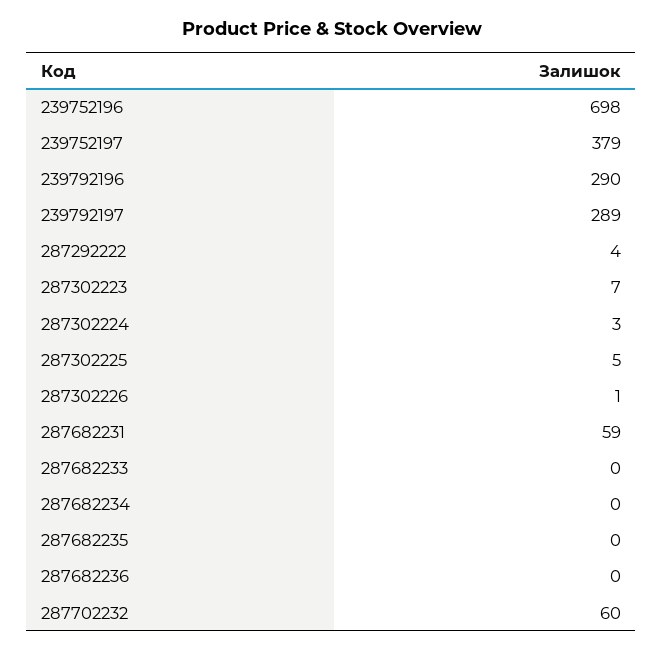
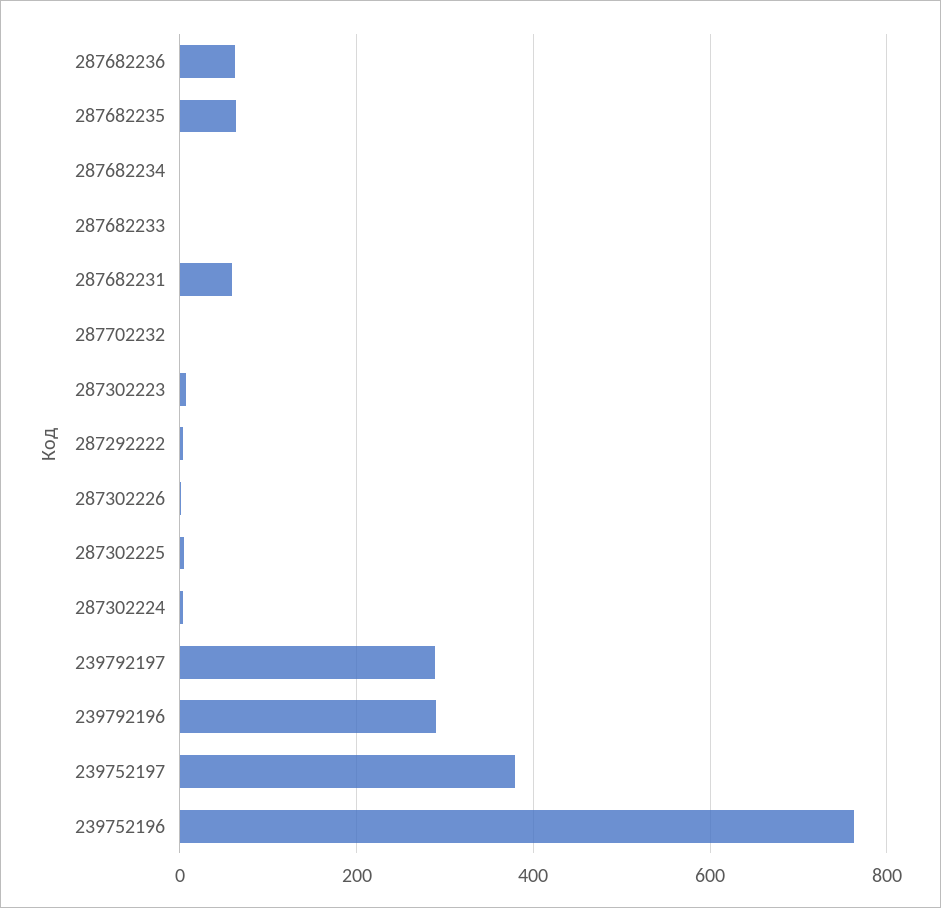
239752196: 698 -> 760
287682235: 0 -> 60
287682236: 0 -> 60
287702232: 60 -> 0

